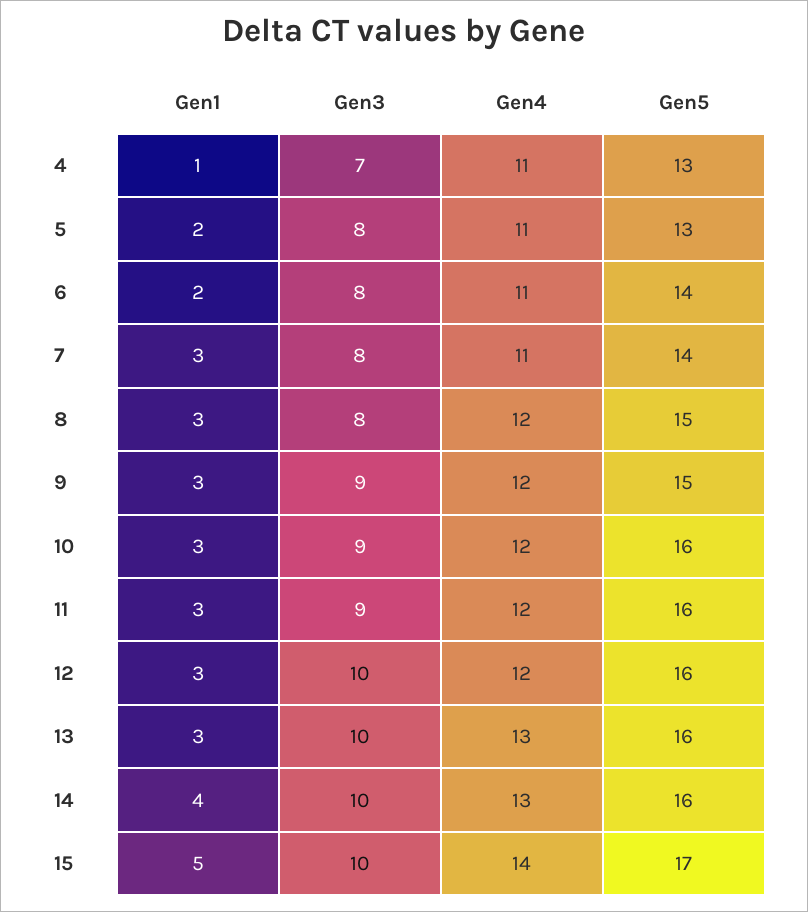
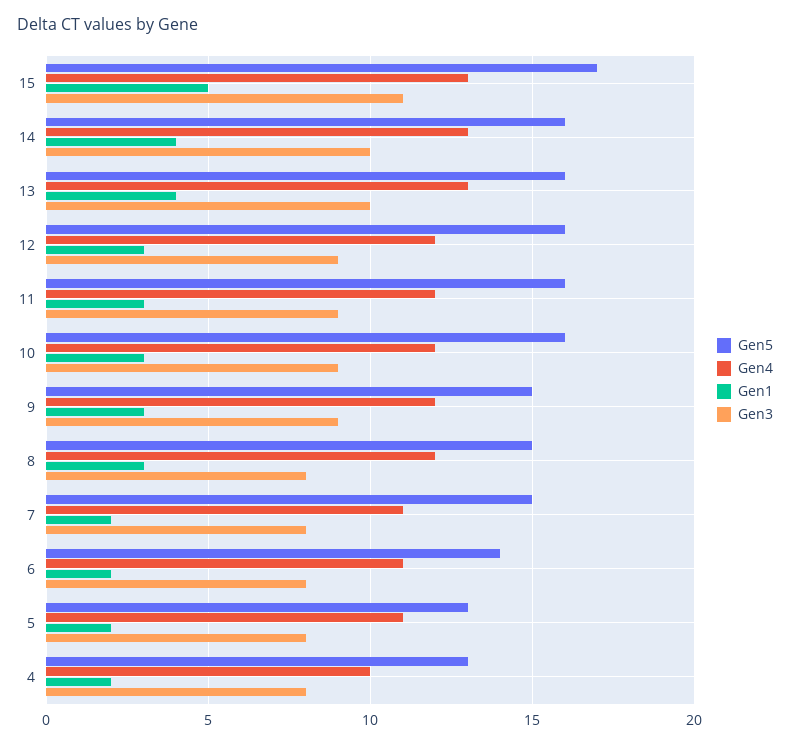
Gen1, 4: 1 -> 2
Gen3, 4: 7 -> 8
Gen4, 4: 11 -> 10
Gen1, 7: 3 -> 2
Gen5, 7: 14 -> 15
Gen3, 12: 10 -> 9
Gen1, 13: 3 -> 4
Gen3, 15: 10 -> 11
Gen4, 15: 14 -> 13

